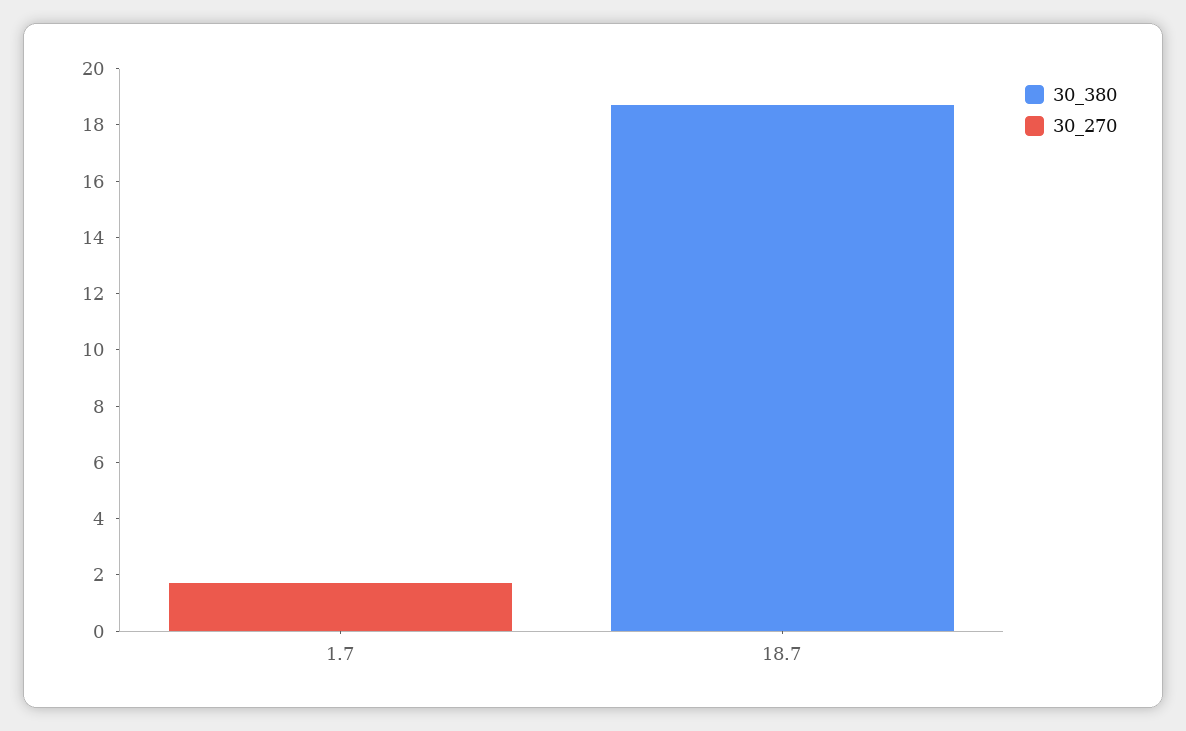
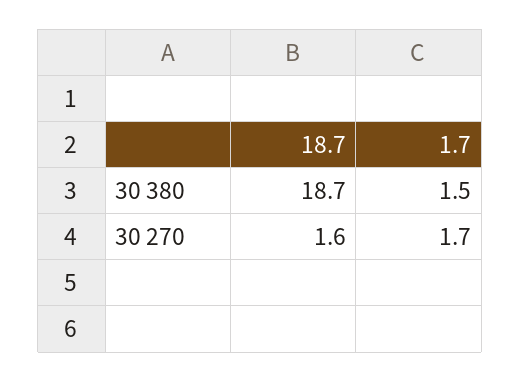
30_380, 1.7: 0 -> 1.5
30_270, 18.7: 0 -> 1.6

